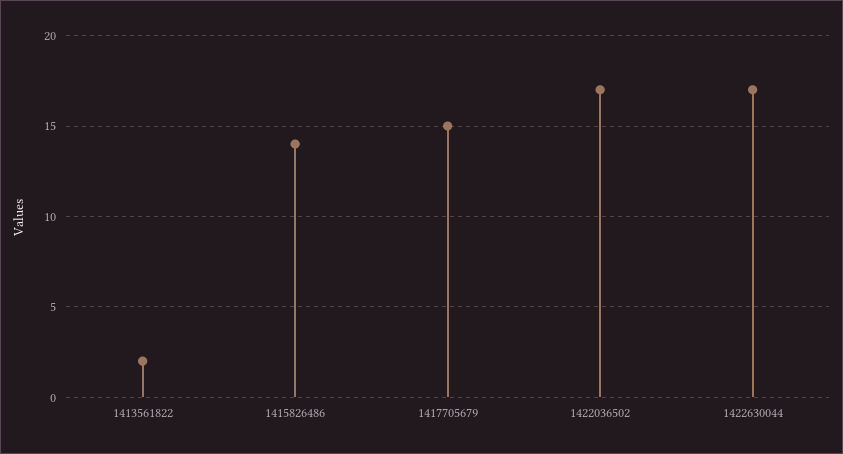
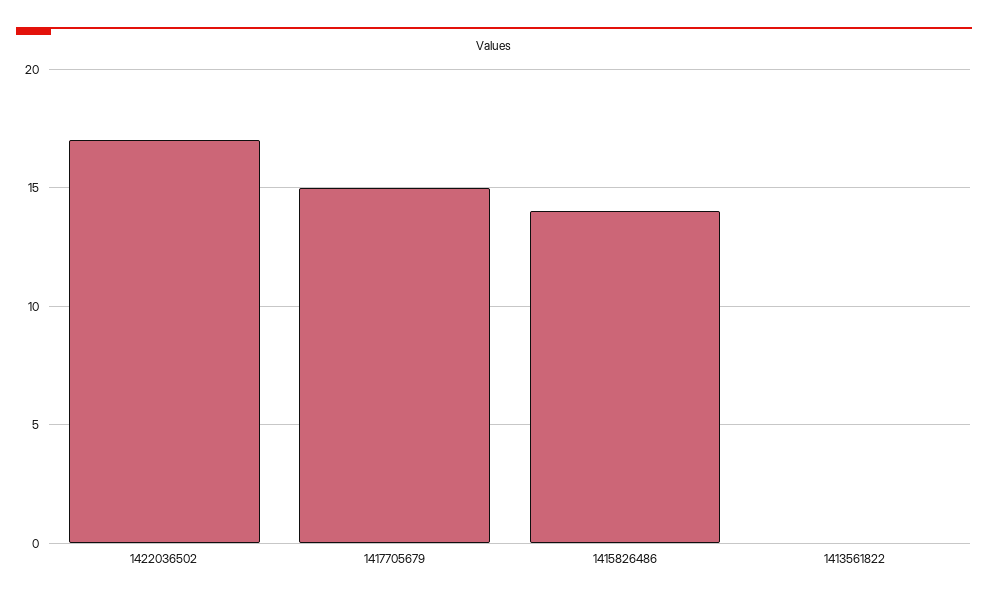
1413561822: 2 -> 0
1422630044: 17 -> none

